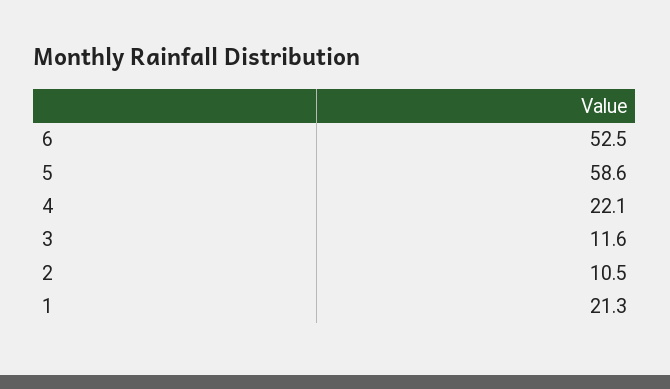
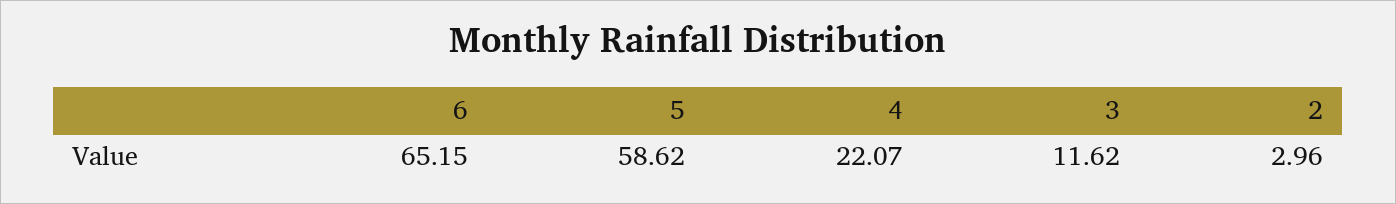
6: 52.5 -> 65.15
2: 10.5 -> 2.96
1: 21.3 -> none

